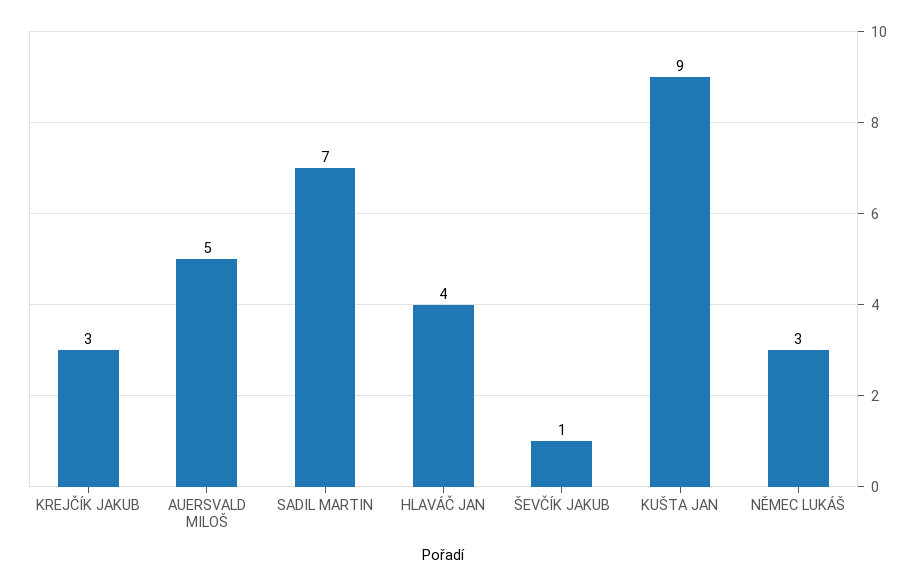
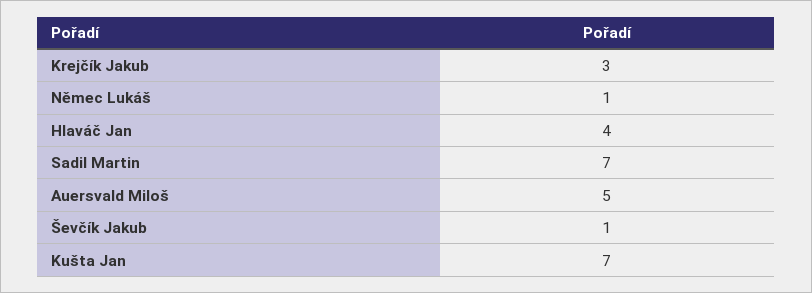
KUŠTA JAN: 9 -> 7
NĚMEC LUKÁŠ: 3 -> 1

